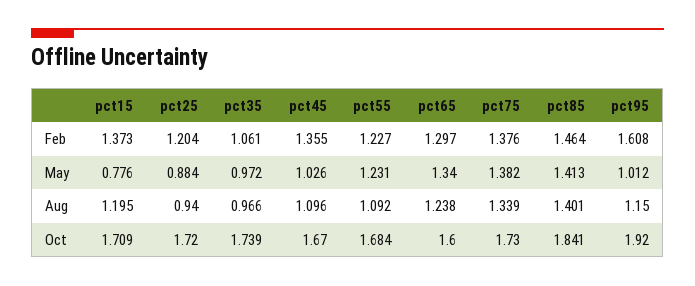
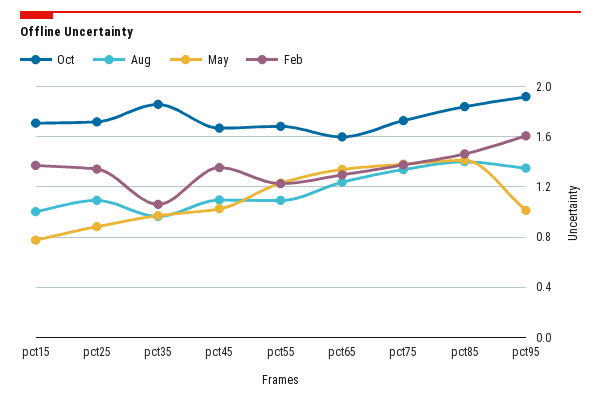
Feb, pct25: 1.204 -> 1.35
Aug, pct15: 1.195 -> 1
Aug, pct25: 0.94 -> 1.1
Aug, pct95: 1.15 -> 1.35
Oct, pct35: 1.739 -> 1.85

